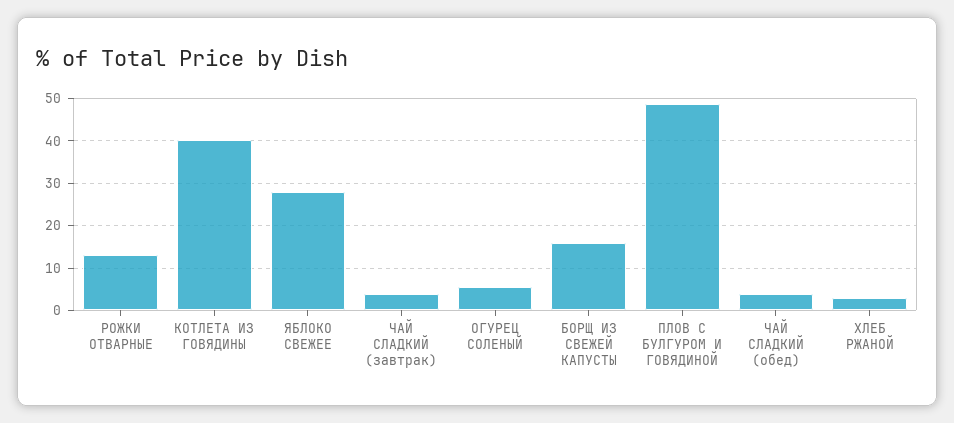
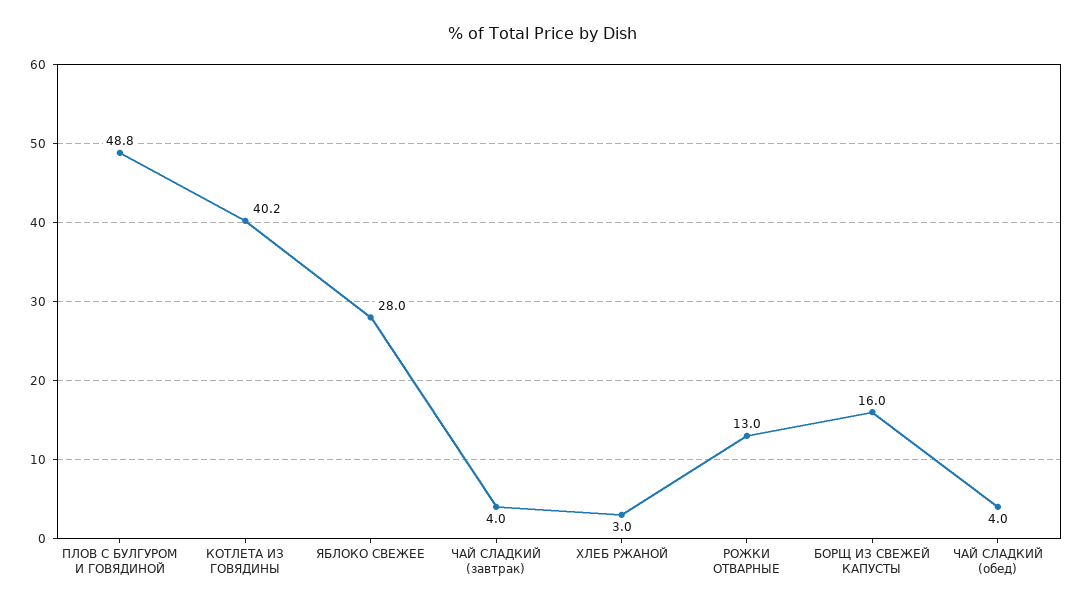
ОГУРЕЦ СОЛЕНЫЙ: 6 -> none

